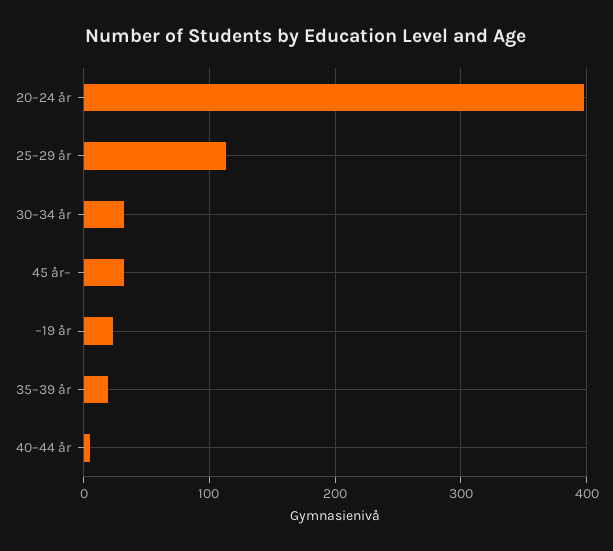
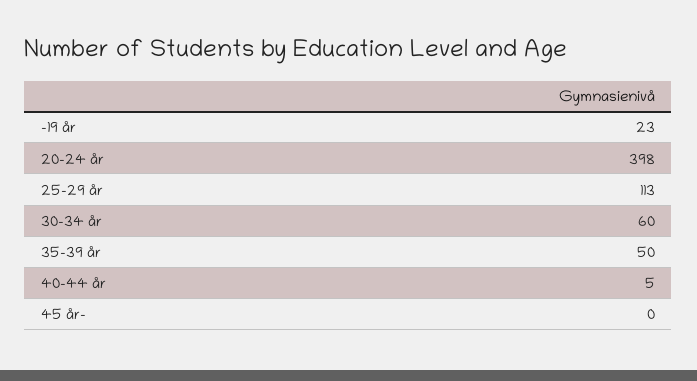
30–34 år: 30 -> 60
45 år–: 30 -> 0
35–39 år: 20 -> 50

